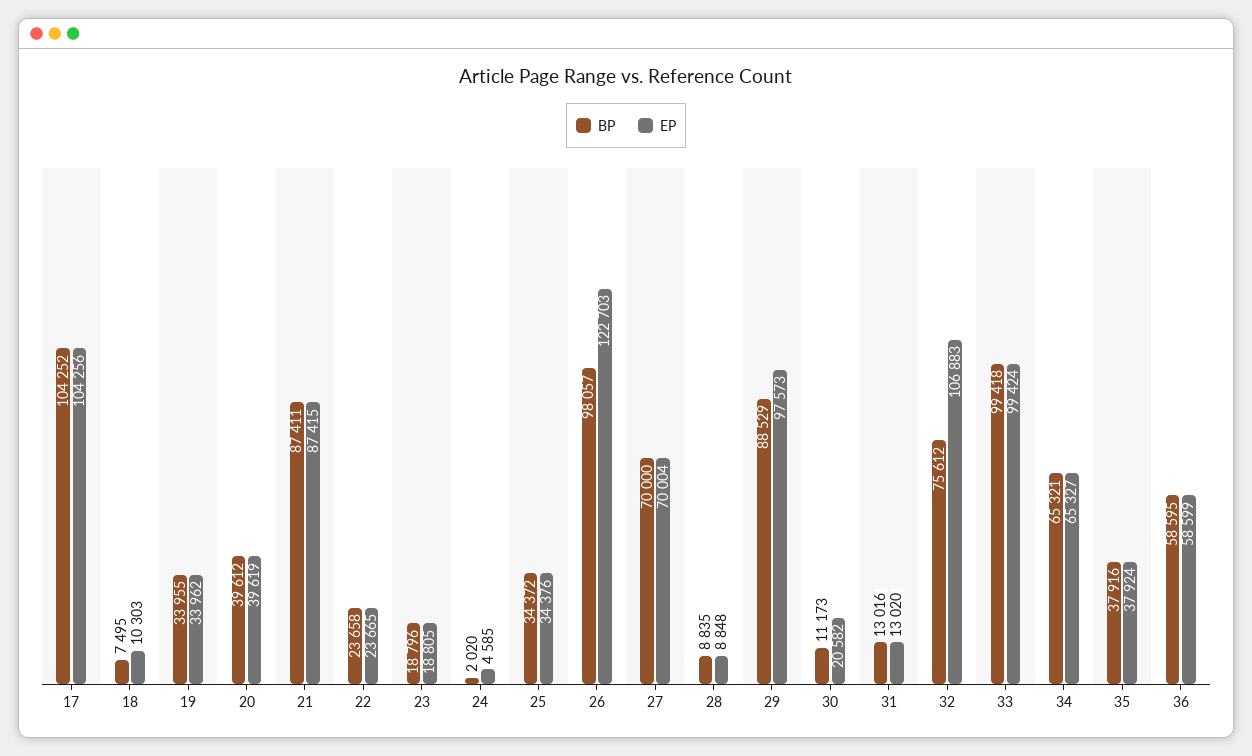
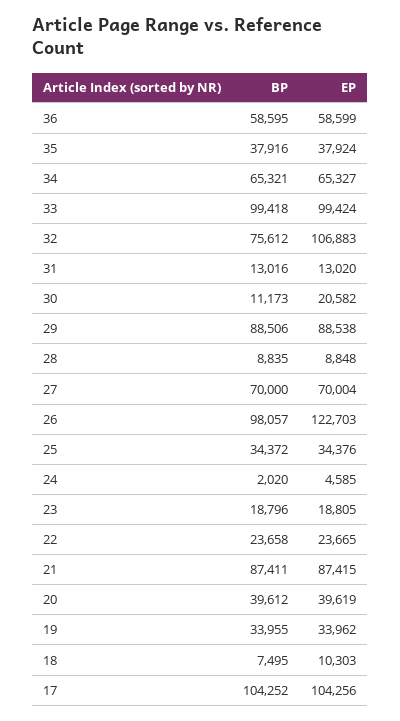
BP, 29: 88529 -> 88506
EP, 29: 97573 -> 88538

